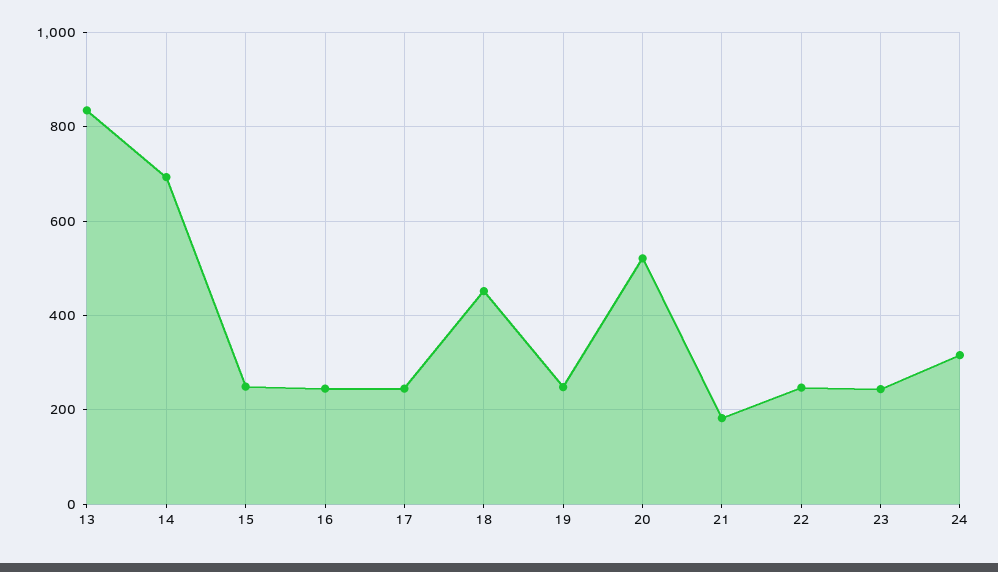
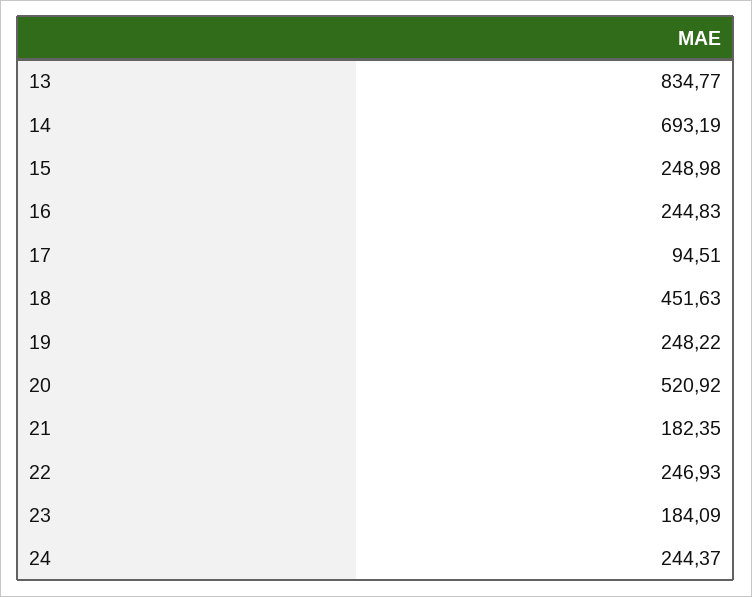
17: 240 -> 94.51
23: 240 -> 184.09
24: 320 -> 244.37

